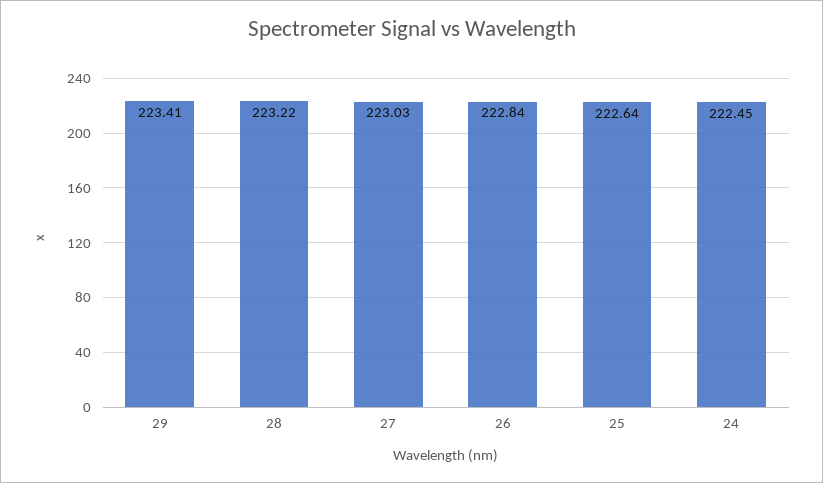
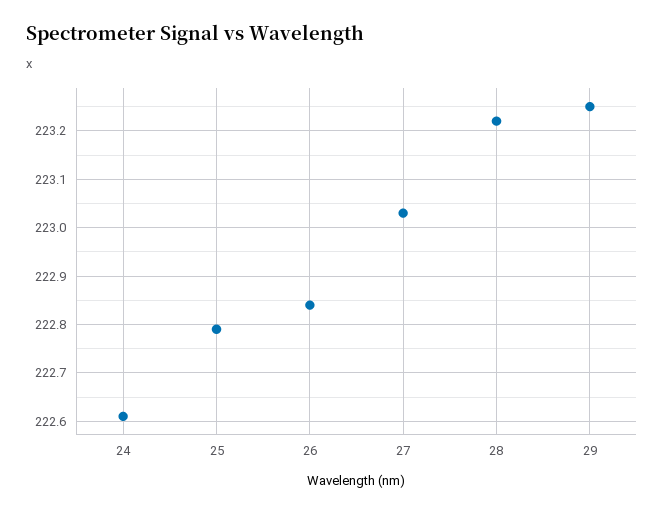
29: 223.41 -> 223.25
25: 222.64 -> 222.8
24: 222.45 -> 222.6

